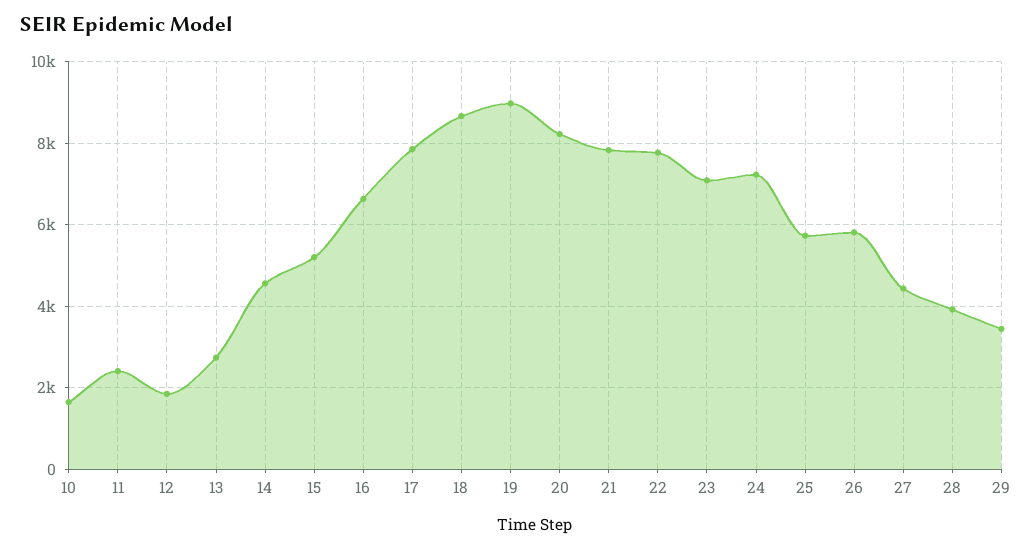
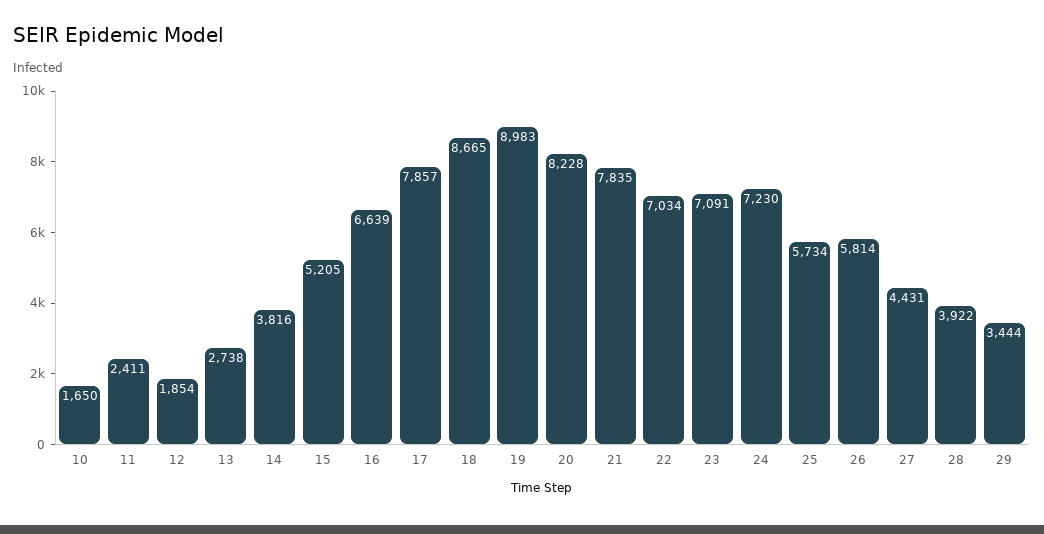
14: 4600 -> 3816
22: 7800 -> 7034

